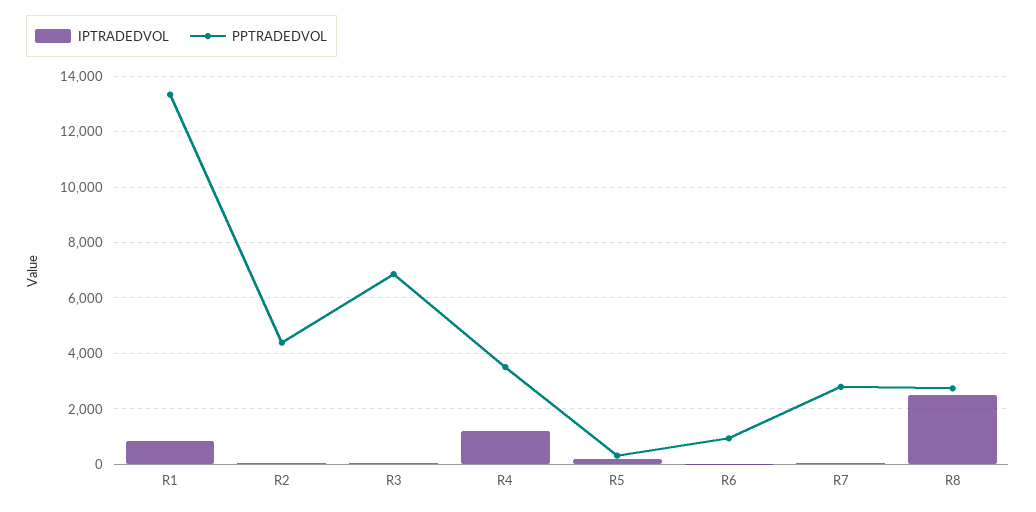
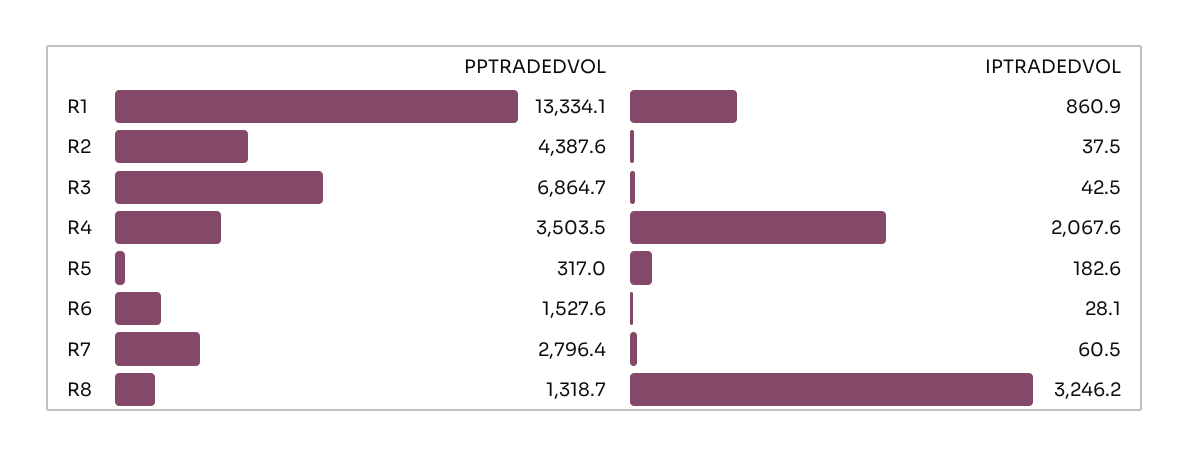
IPTRADEDVOL, R4: 1250 -> 2067.6
PPTRADEDVOL, R6: 1000 -> 1527.6
IPTRADEDVOL, R8: 2500 -> 3246.2
PPTRADEDVOL, R8: 2750 -> 1318.7

